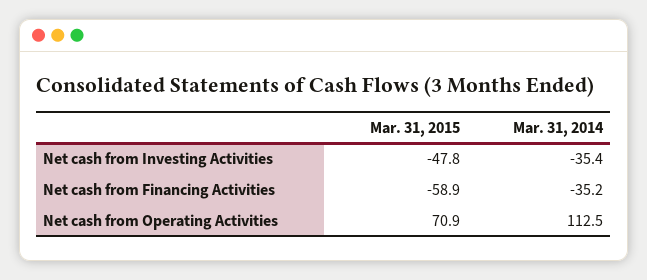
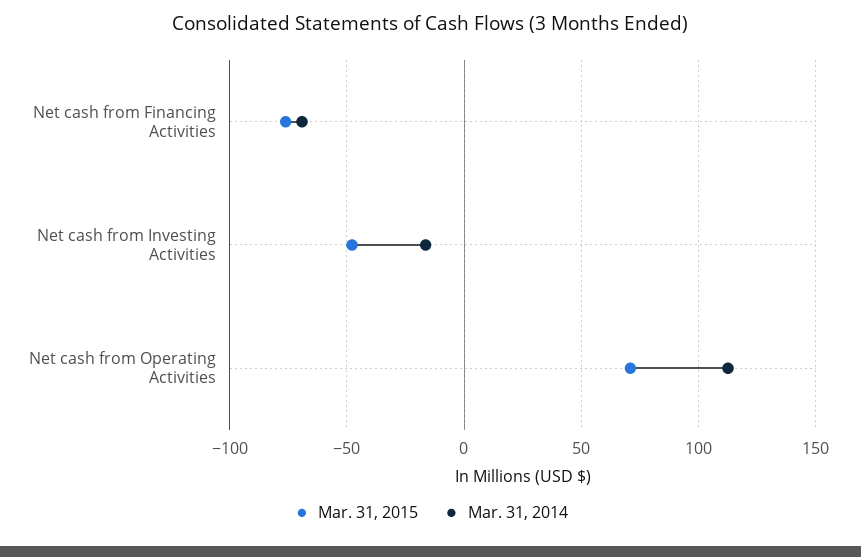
Mar. 31, 2014, Net cash from Investing Activities: -35.4 -> -15
Mar. 31, 2015, Net cash from Financing Activities: -58.9 -> -75
Mar. 31, 2014, Net cash from Financing Activities: -35.2 -> -70

